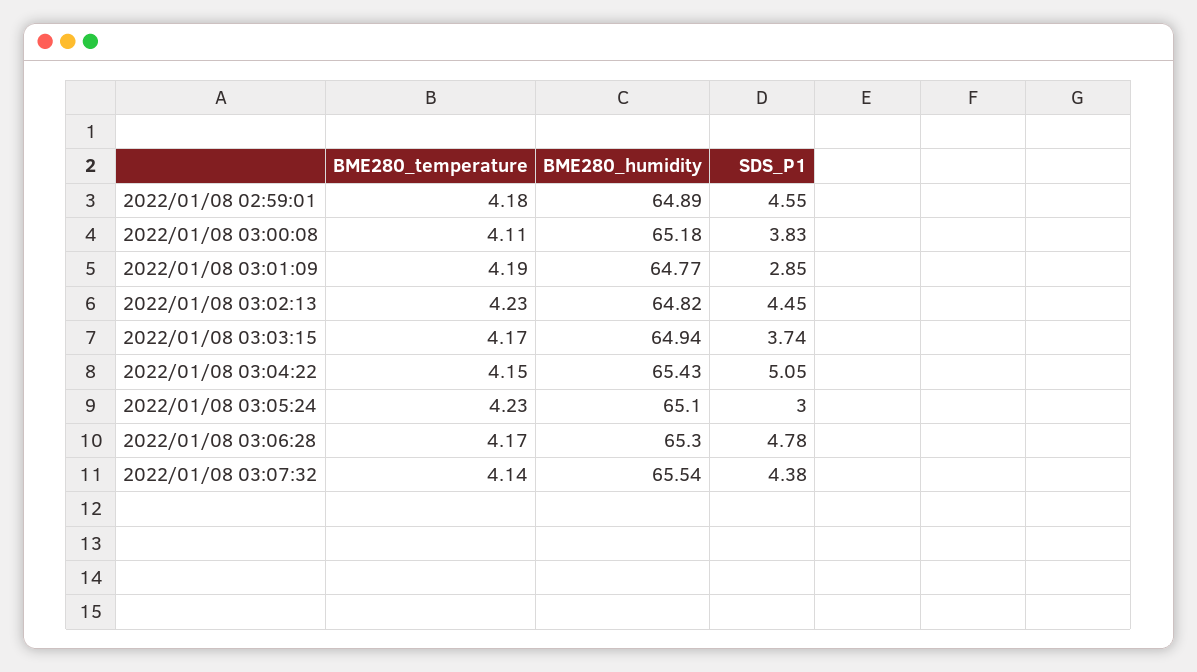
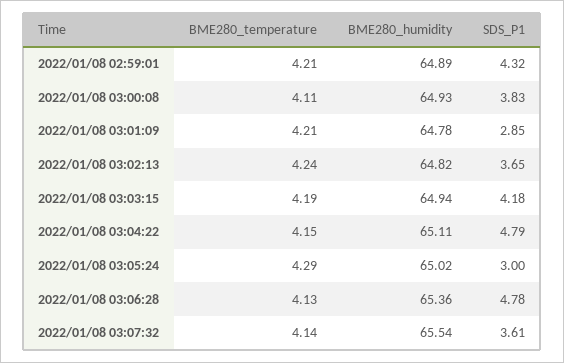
BME280_temperature, 2022/01/08 02:59:01: 4.18 -> 4.21
SDS_P1, 2022/01/08 02:59:01: 4.55 -> 4.32
BME280_humidity, 2022/01/08 03:00:08: 65.18 -> 64.93
BME280_temperature, 2022/01/08 03:01:09: 4.19 -> 4.21
BME280_humidity, 2022/01/08 03:01:09: 64.77 -> 64.78
BME280_temperature, 2022/01/08 03:02:13: 4.23 -> 4.24
SDS_P1, 2022/01/08 03:02:13: 4.45 -> 3.65
BME280_temperature, 2022/01/08 03:03:15: 4.17 -> 4.19
SDS_P1, 2022/01/08 03:03:15: 3.74 -> 4.18
BME280_humidity, 2022/01/08 03:04:22: 65.43 -> 65.11
SDS_P1, 2022/01/08 03:04:22: 5.05 -> 4.79
BME280_temperature, 2022/01/08 03:05:24: 4.23 -> 4.29
BME280_humidity, 2022/01/08 03:05:24: 65.1 -> 65.02
BME280_temperature, 2022/01/08 03:06:28: 4.17 -> 4.13
BME280_humidity, 2022/01/08 03:06:28: 65.3 -> 65.36
SDS_P1, 2022/01/08 03:07:32: 4.38 -> 3.61

